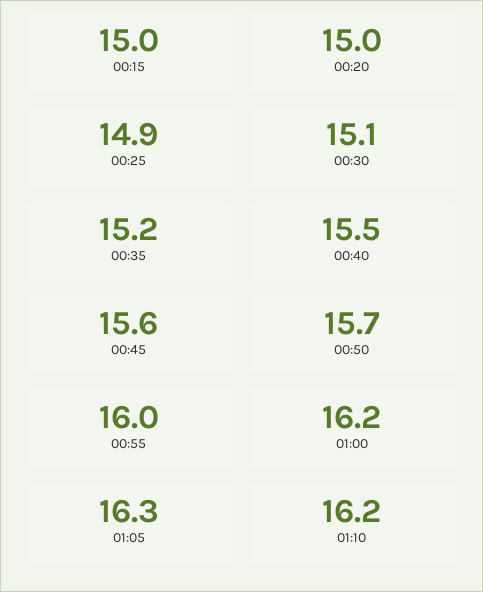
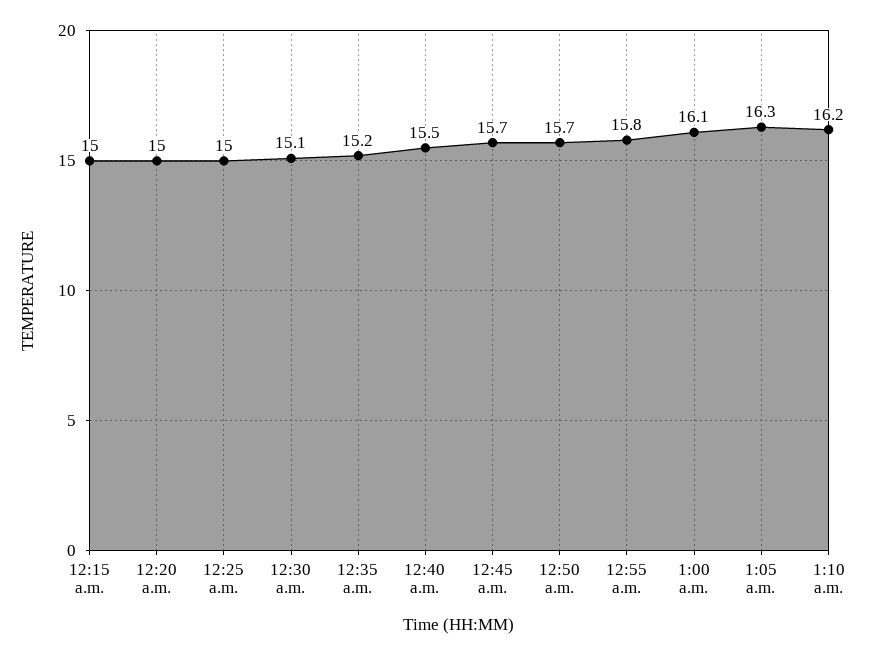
00:25: 14.9 -> 15
00:45: 15.6 -> 15.7
00:55: 16 -> 15.8
01:00: 16.2 -> 16.1

